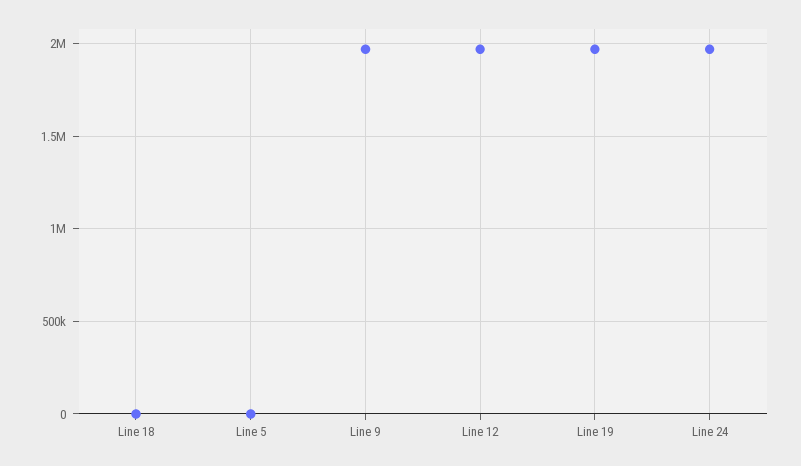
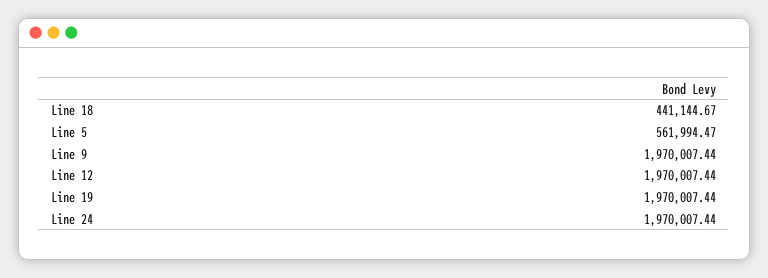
Line 18: 0 -> 441144.67
Line 5: 0 -> 561994.47

